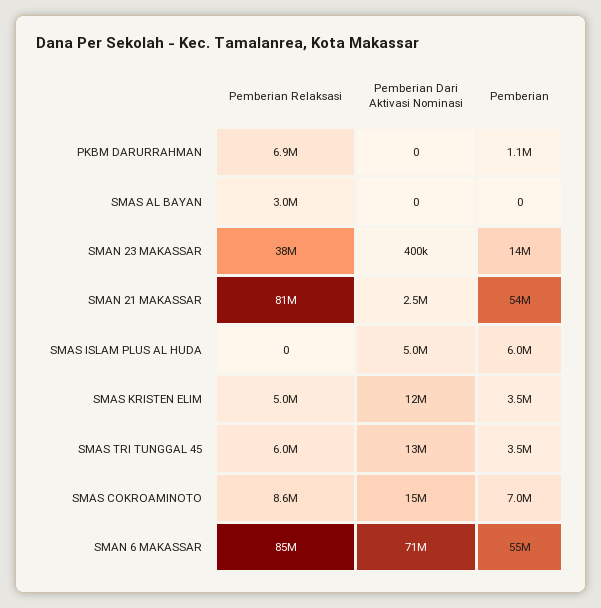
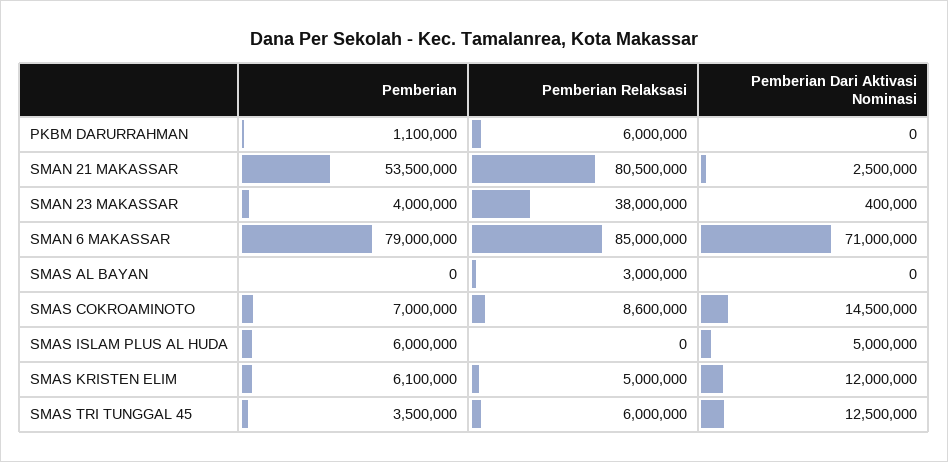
Pemberian Relaksasi, PKBM DARURRAHMAN: 6900000 -> 6000000
Pemberian, SMAN 23 MAKASSAR: 14000000 -> 4000000
Pemberian, SMAS KRISTEN ELIM: 3500000 -> 6100000
Pemberian, SMAN 6 MAKASSAR: 55000000 -> 79000000

